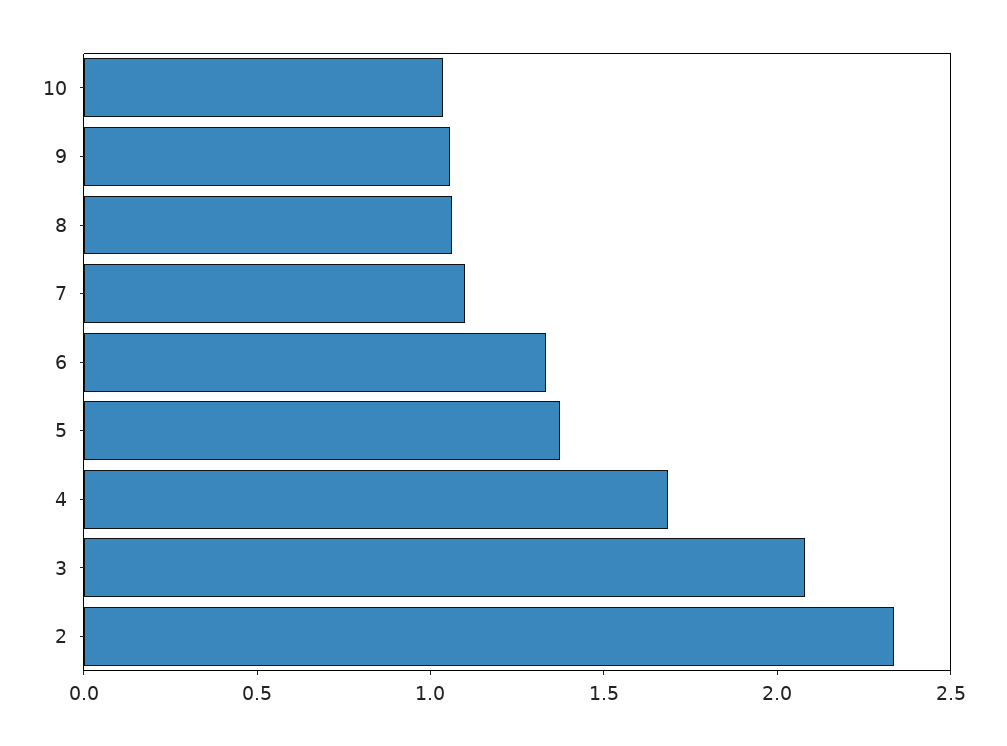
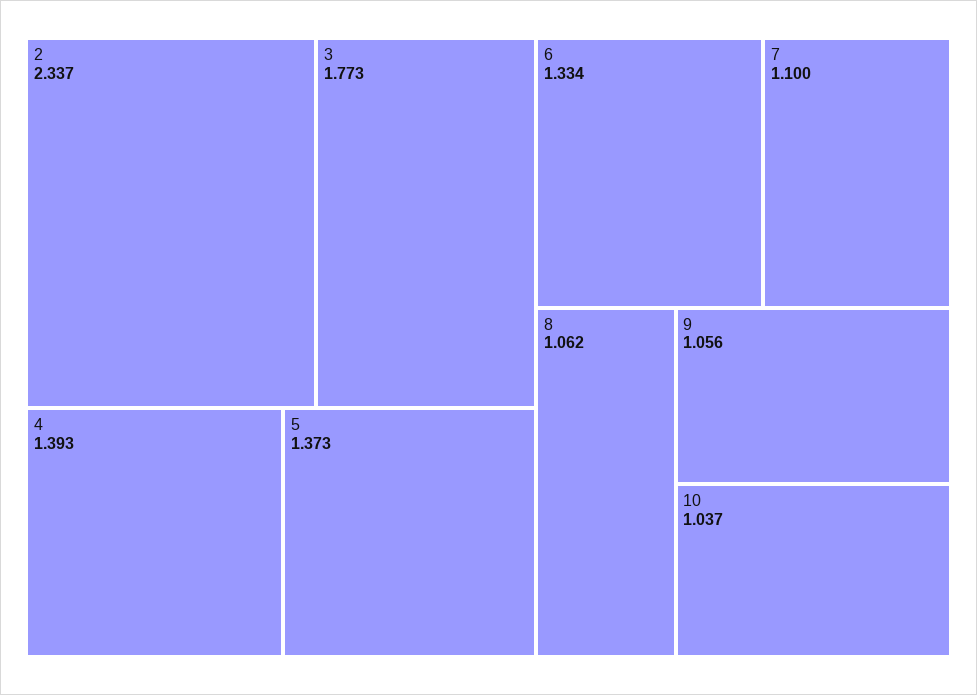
4: 1.7 -> 1.393
3: 2.1 -> 1.773

